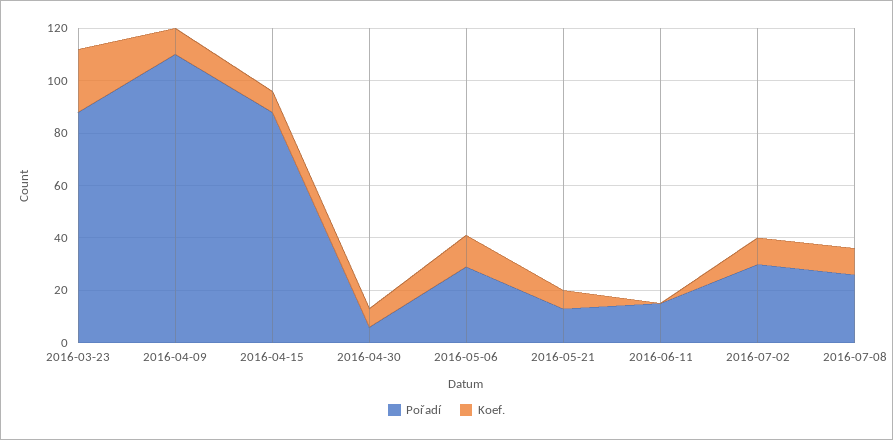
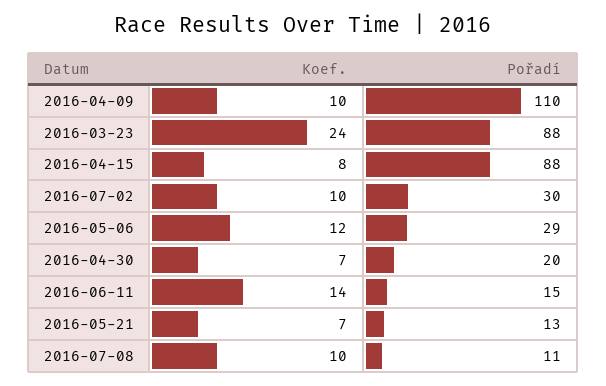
Pořadí, 2016-04-30: 5 -> 20
Koef., 2016-06-11: 0 -> 14
Pořadí, 2016-07-08: 25 -> 11

